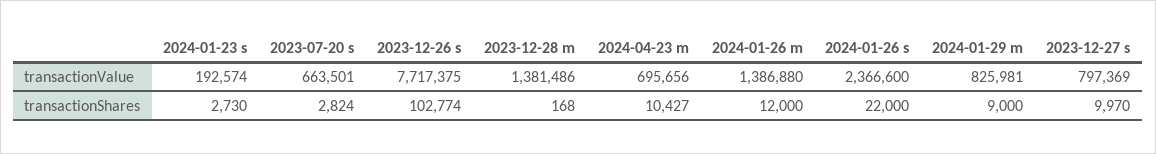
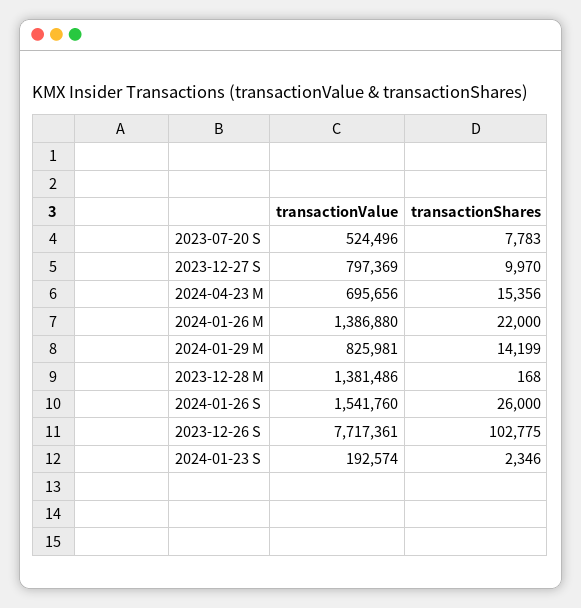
2023-07-20 s, transactionValue: 663501 -> 524496
2023-12-26 s, transactionValue: 7717375 -> 7717361
2024-01-26 s, transactionValue: 2366600 -> 1541760
2024-01-23 s, transactionShares: 2730 -> 2346
2023-07-20 s, transactionShares: 2824 -> 7783
2023-12-26 s, transactionShares: 102774 -> 102775
2024-04-23 m, transactionShares: 10427 -> 15356
2024-01-26 m, transactionShares: 12000 -> 22000
2024-01-26 s, transactionShares: 22000 -> 26000
2024-01-29 m, transactionShares: 9000 -> 14199

